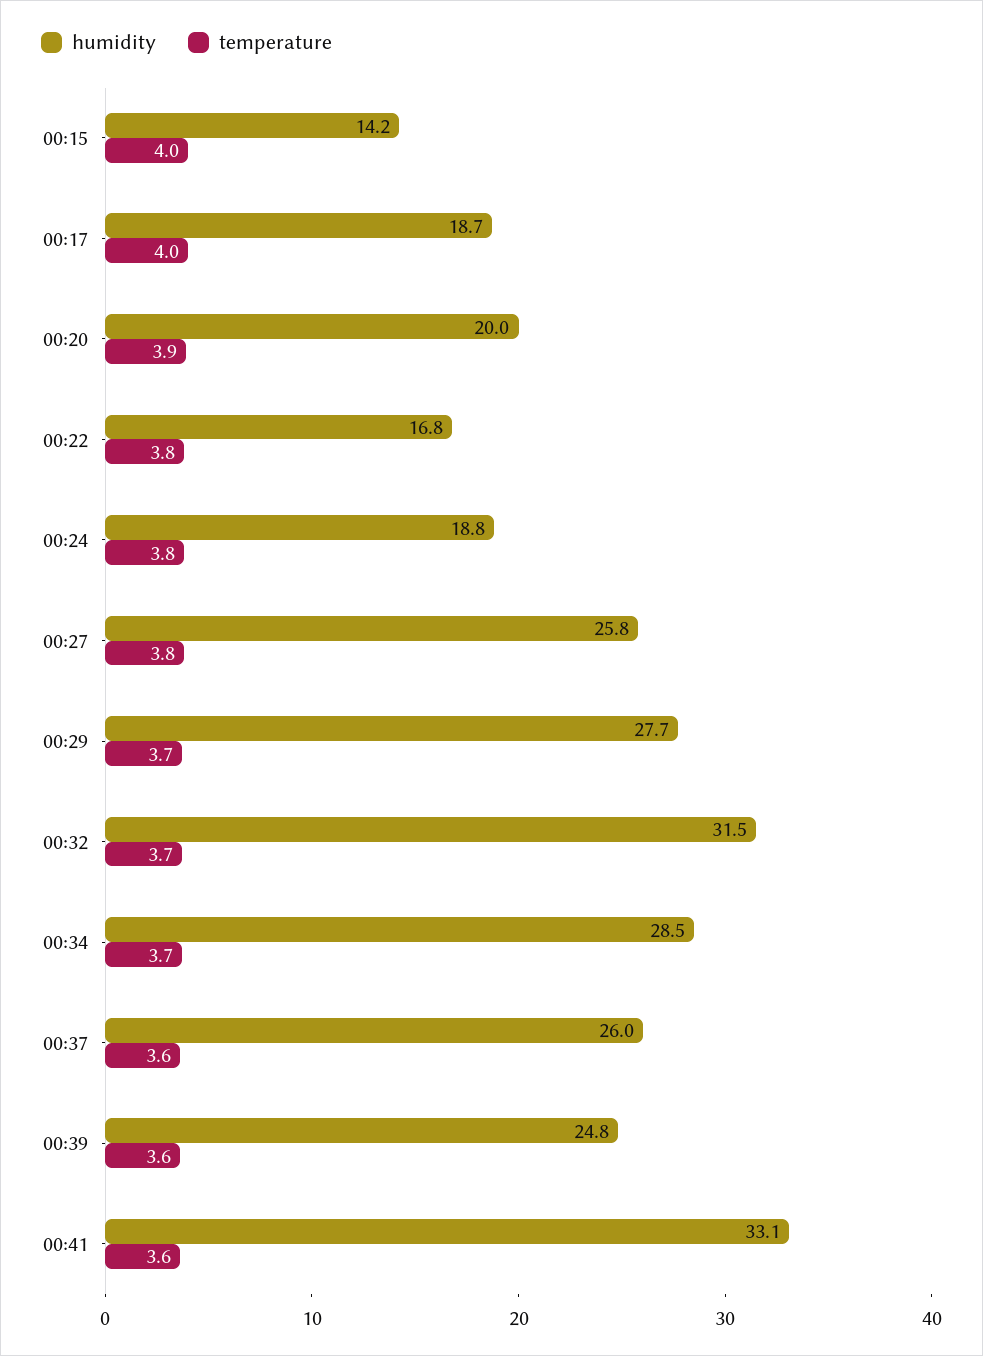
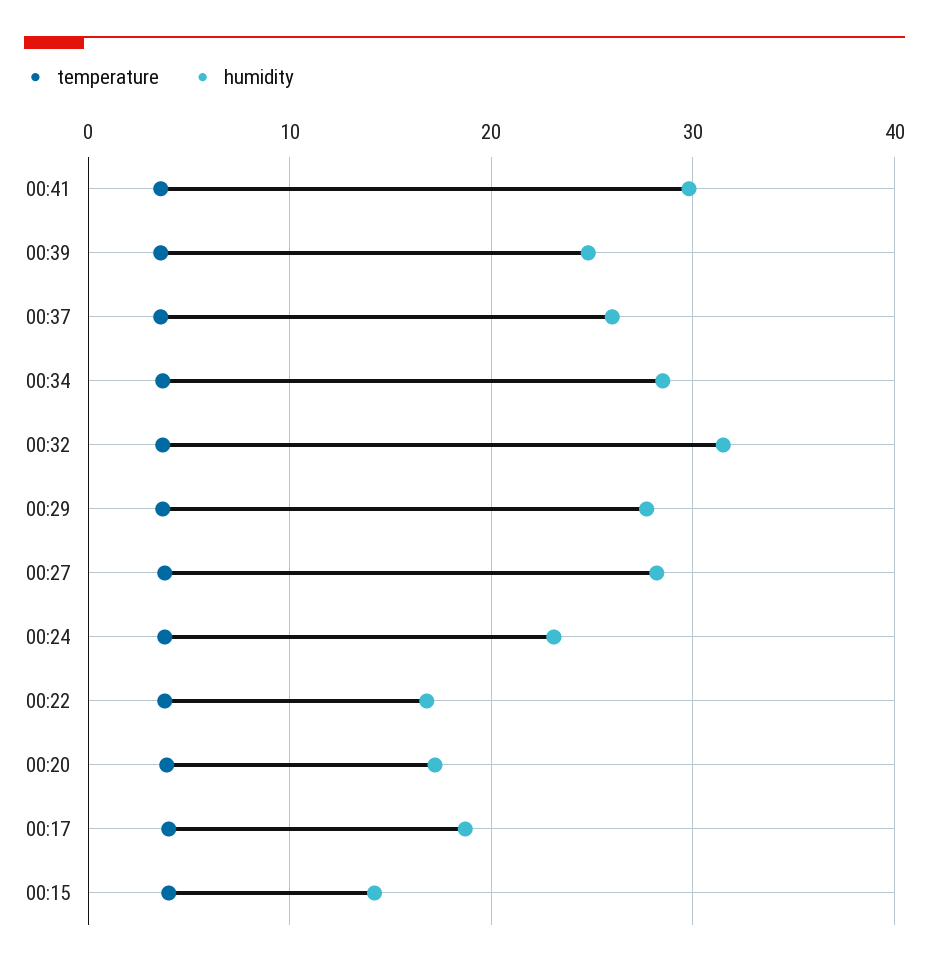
humidity, 00:20: 20 -> 17
humidity, 00:24: 18.8 -> 23
humidity, 00:27: 25.8 -> 28
humidity, 00:41: 33.1 -> 30

